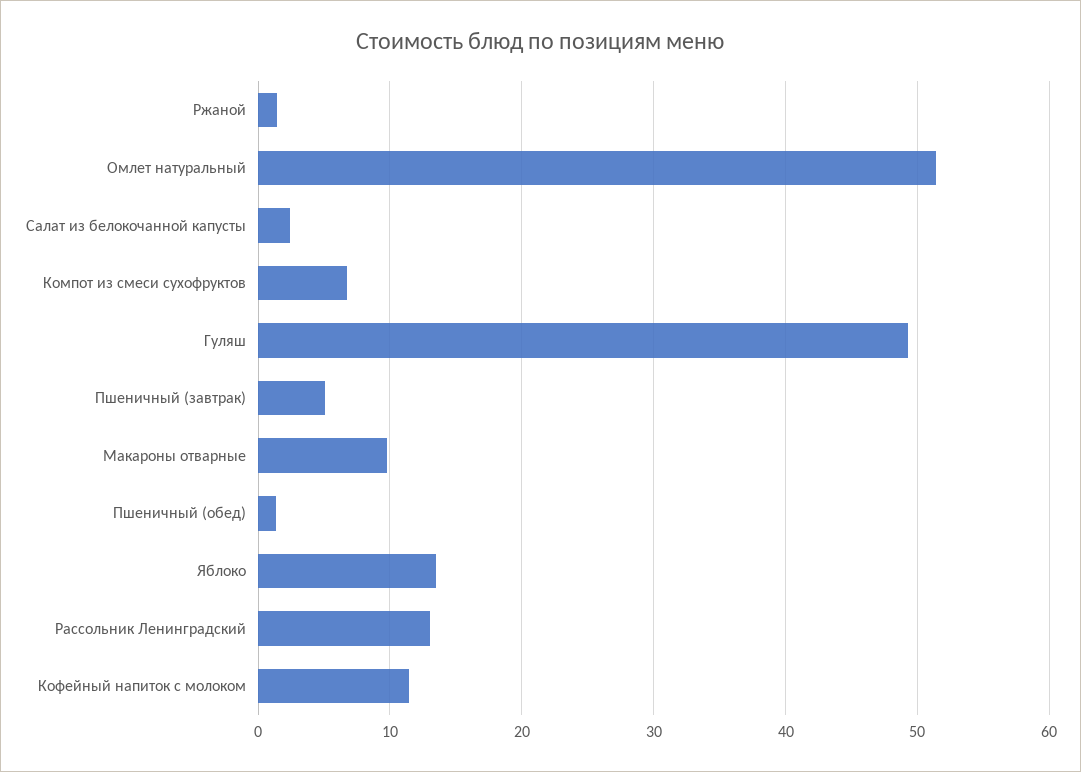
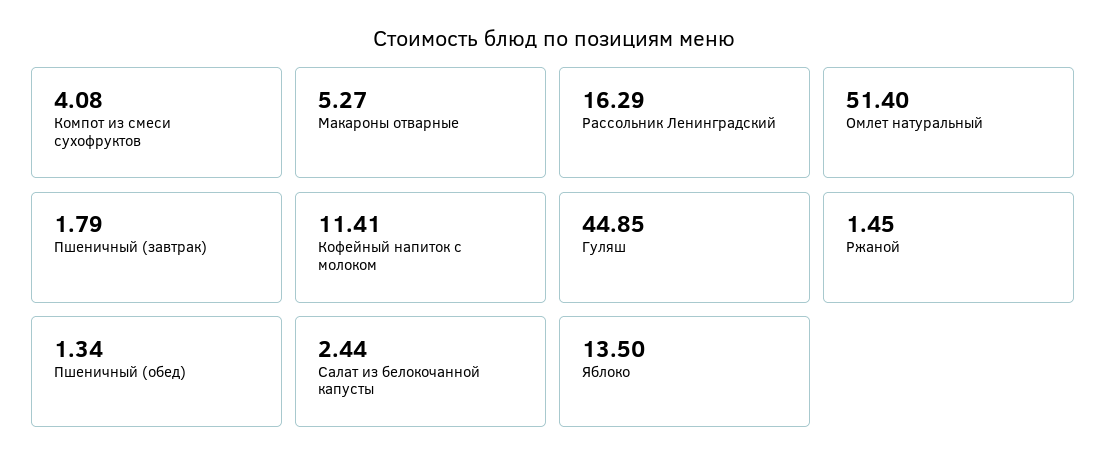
Компот из смеси сухофруктов: 7 -> 4.08
Гуляш: 49 -> 44.85
Пшеничный (завтрак): 5 -> 1.79
Макароны отварные: 10 -> 5.27
Рассольник Ленинградский: 13 -> 16.29

